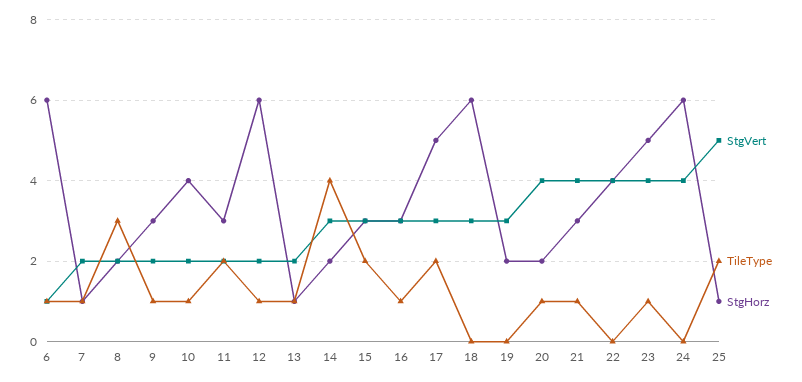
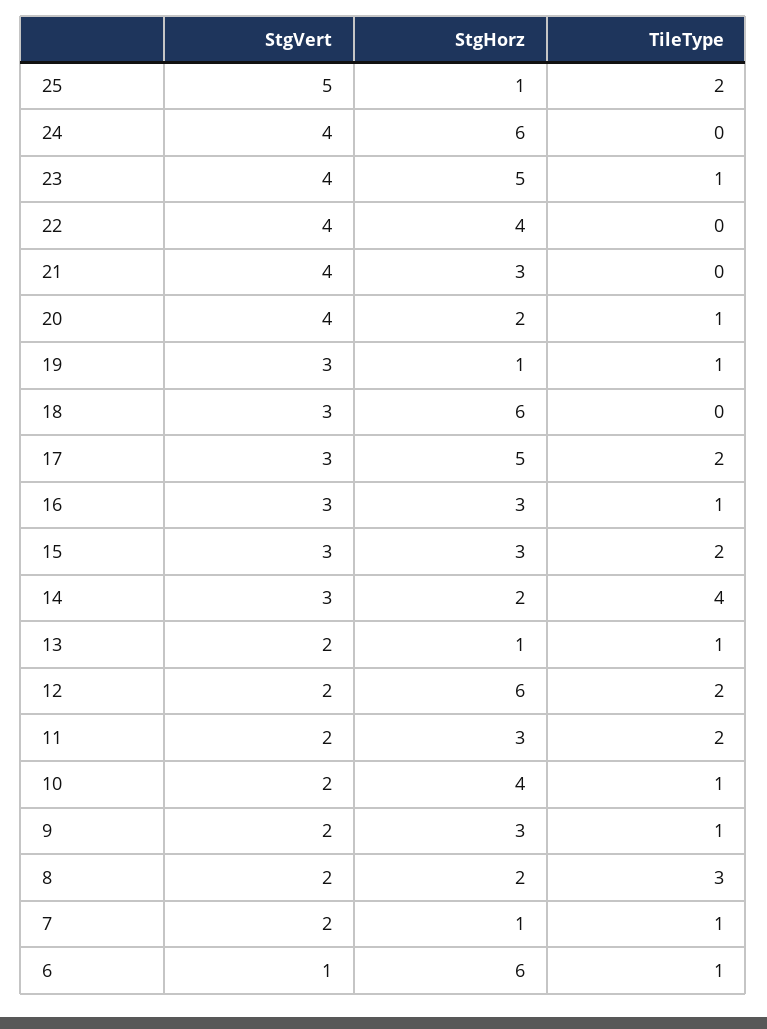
TileType, 12: 1 -> 2
TileType, 19: 0 -> 1
StgHorz, 19: 2 -> 1
TileType, 21: 1 -> 0

